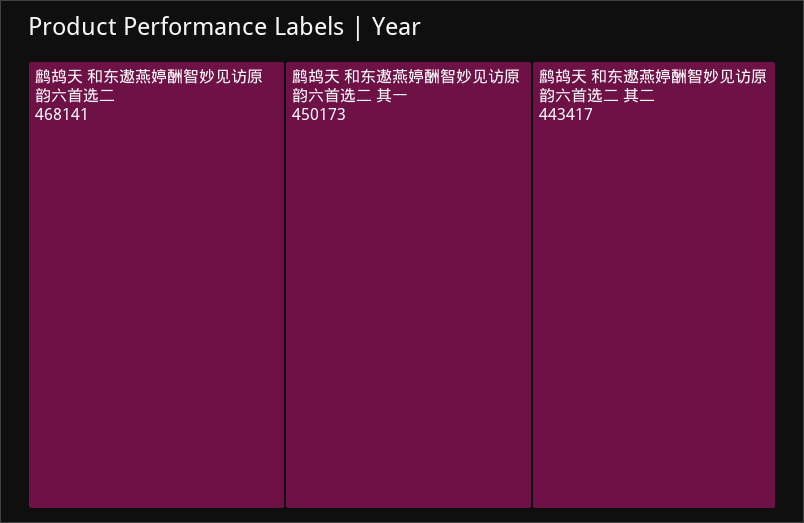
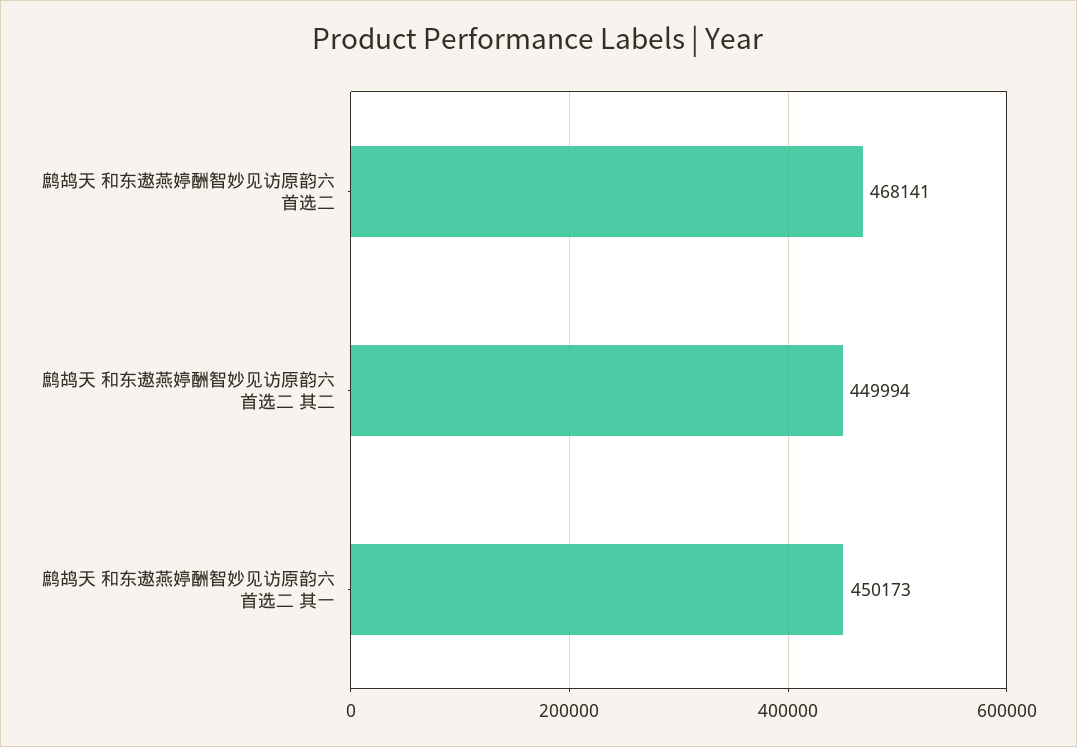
鹧鸪天 和东遨燕婷酬智妙见访原韵六首选二 其二: 443417 -> 449994

